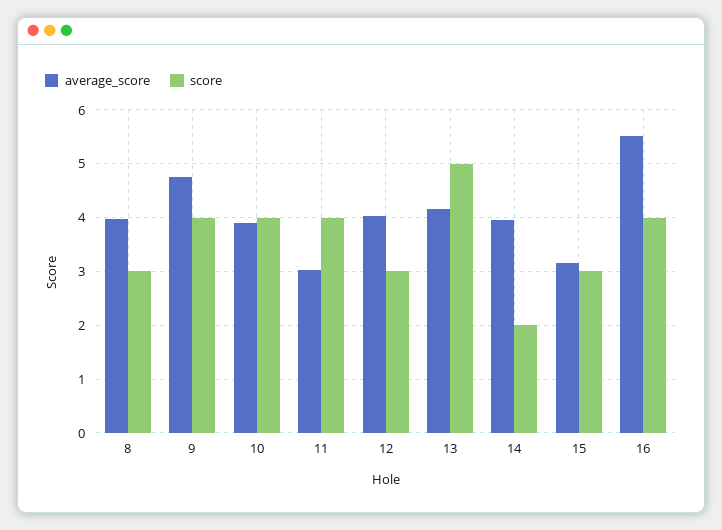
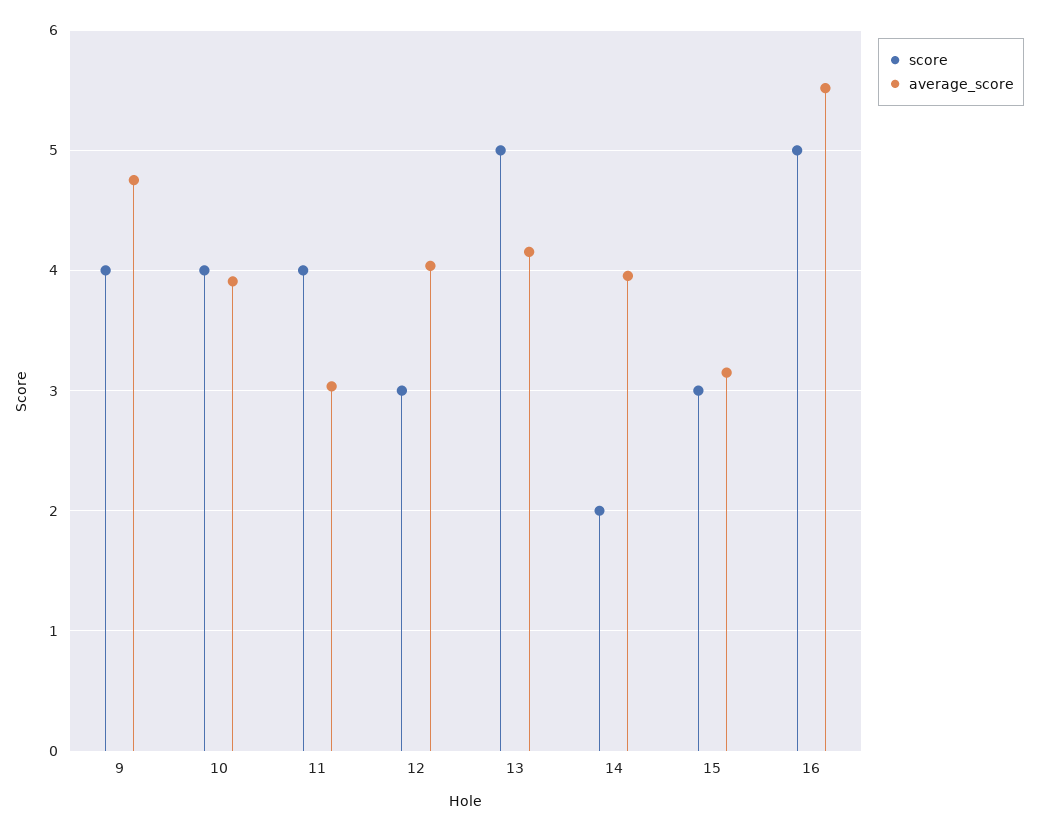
average_score, 8: 4 -> none
score, 8: 3 -> none
score, 16: 4 -> 5

